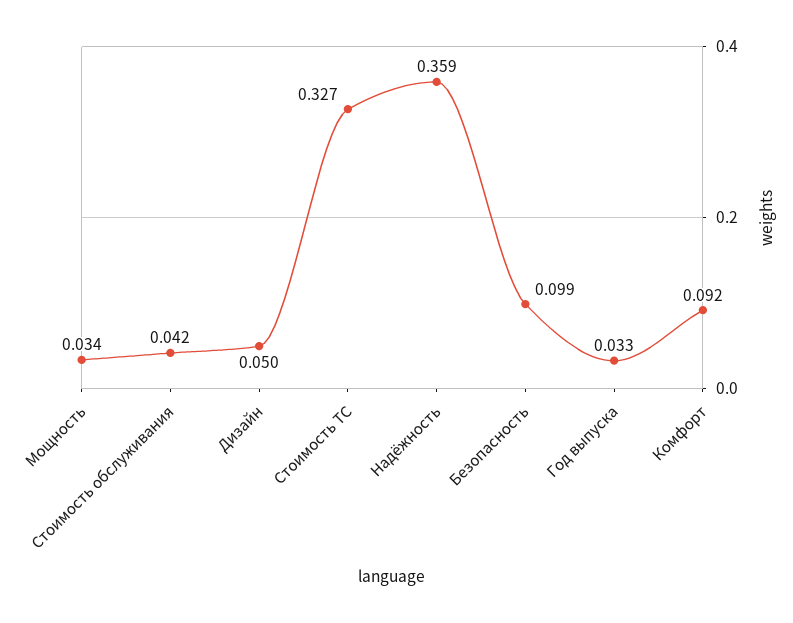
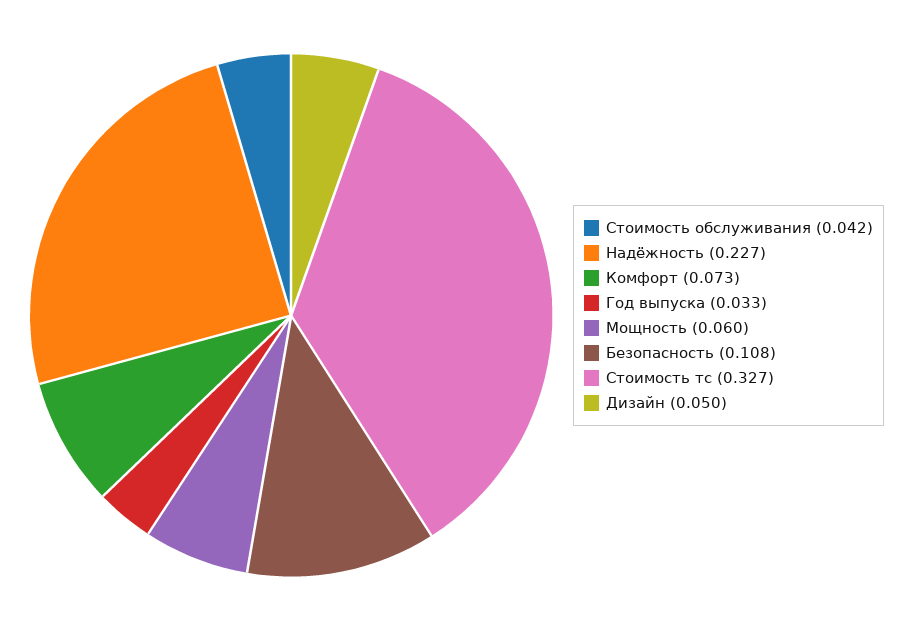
Мощность: 0.034 -> 0.06
Надёжность: 0.359 -> 0.227
Безопасность: 0.099 -> 0.108
Комфорт: 0.092 -> 0.073

